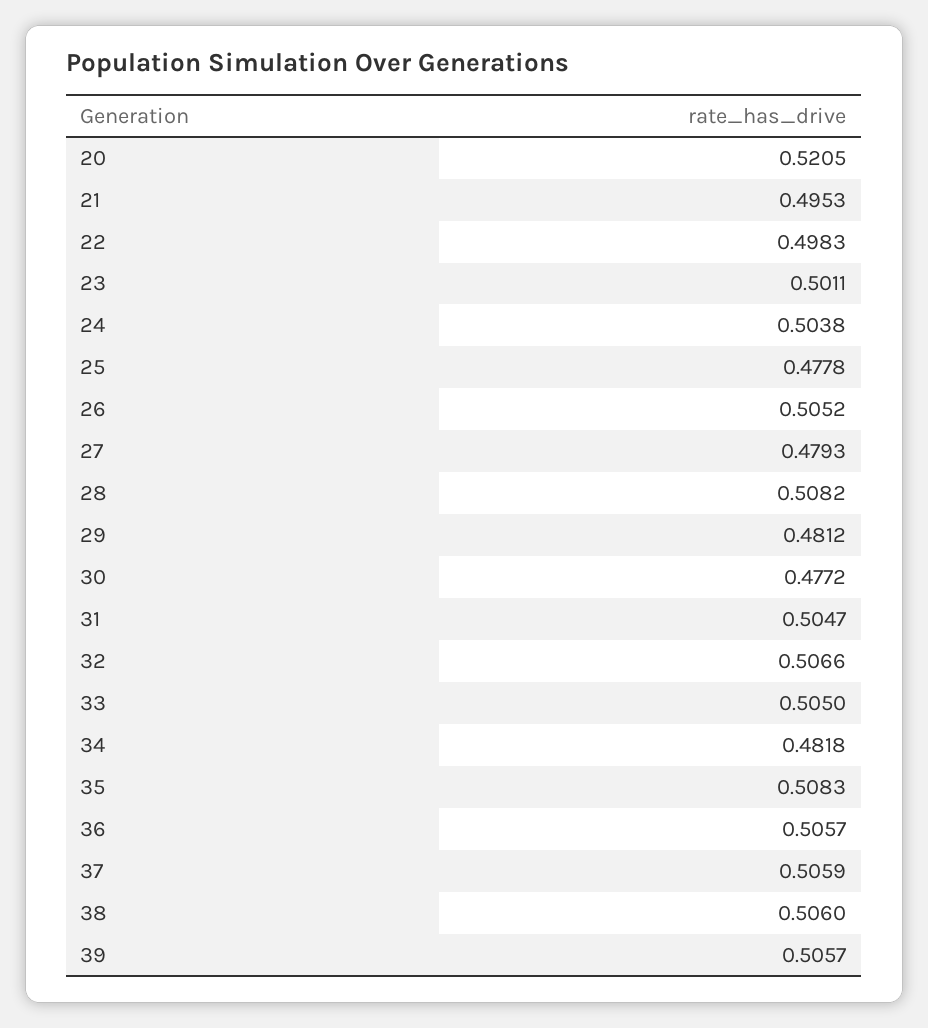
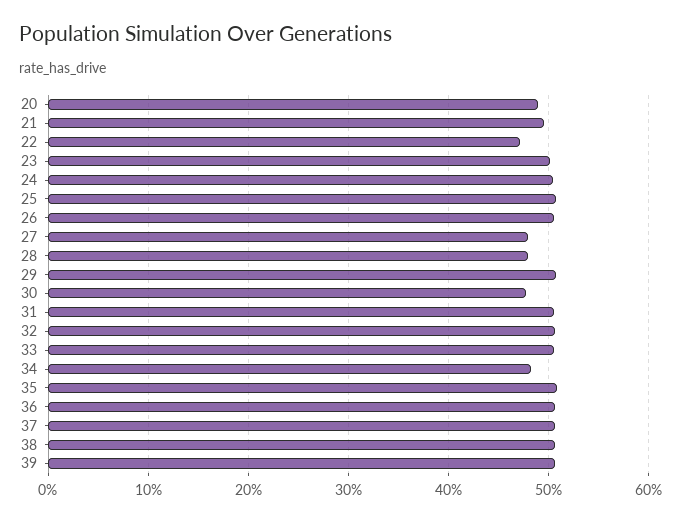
20: 0.5205 -> 0.49
22: 0.4983 -> 0.47
25: 0.4778 -> 0.51
28: 0.5082 -> 0.48
29: 0.4812 -> 0.51

